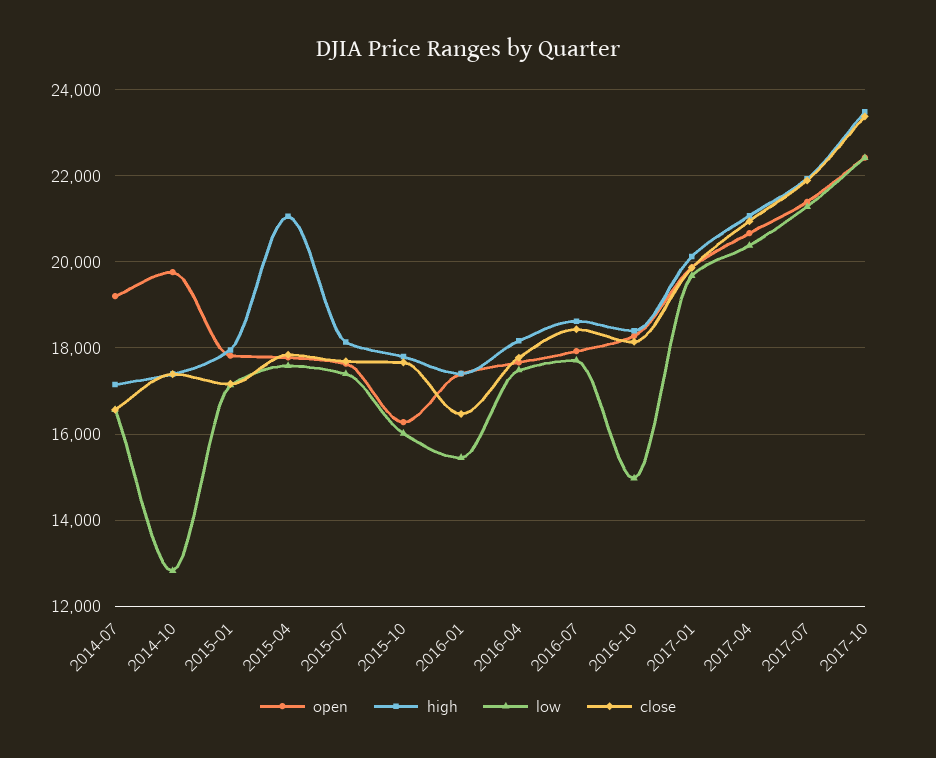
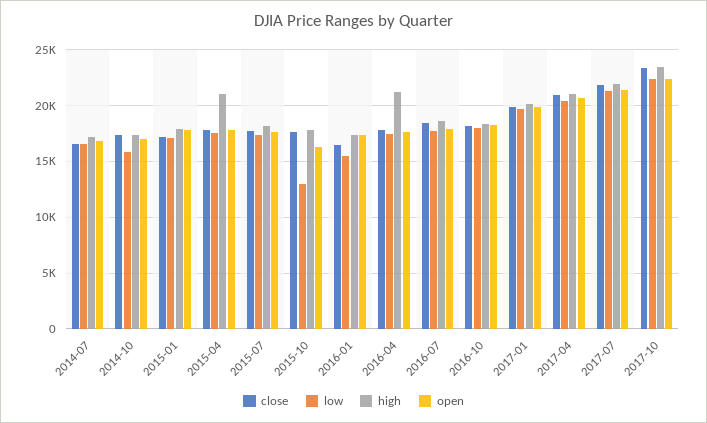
open, 2014-07: 19200 -> 17000
open, 2014-10: 19800 -> 17000
low, 2014-10: 12800 -> 16000
low, 2015-10: 16000 -> 13000
high, 2016-04: 18200 -> 21000
low, 2016-10: 15000 -> 18000

